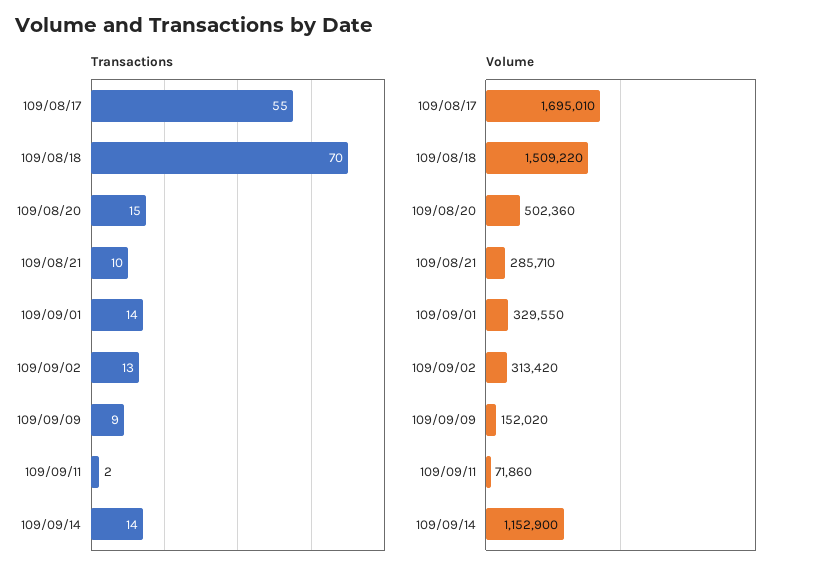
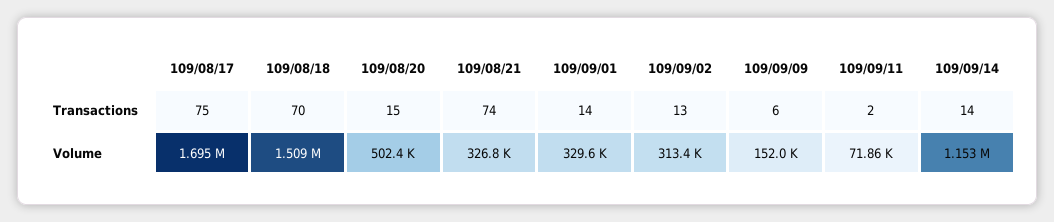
Transactions, 109/08/17: 55 -> 75
Transactions, 109/08/21: 10 -> 74
Transactions, 109/09/09: 9 -> 6
Volume, 109/08/21: 285710 -> 326800

